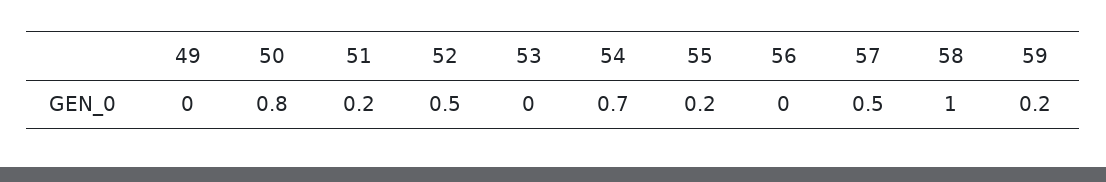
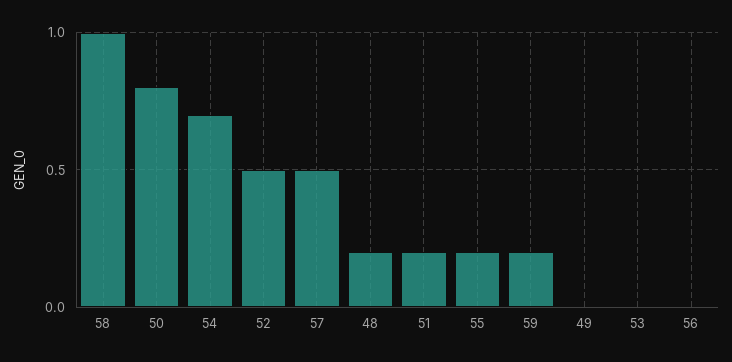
48: none -> 0.2

